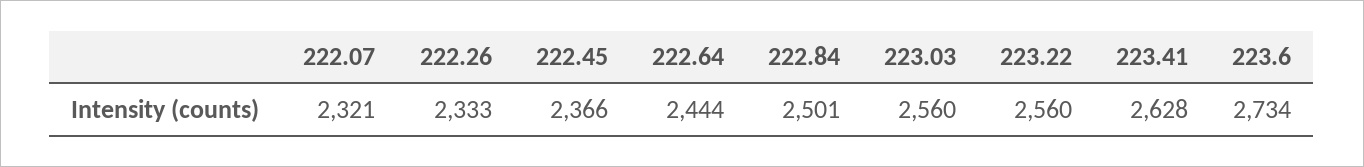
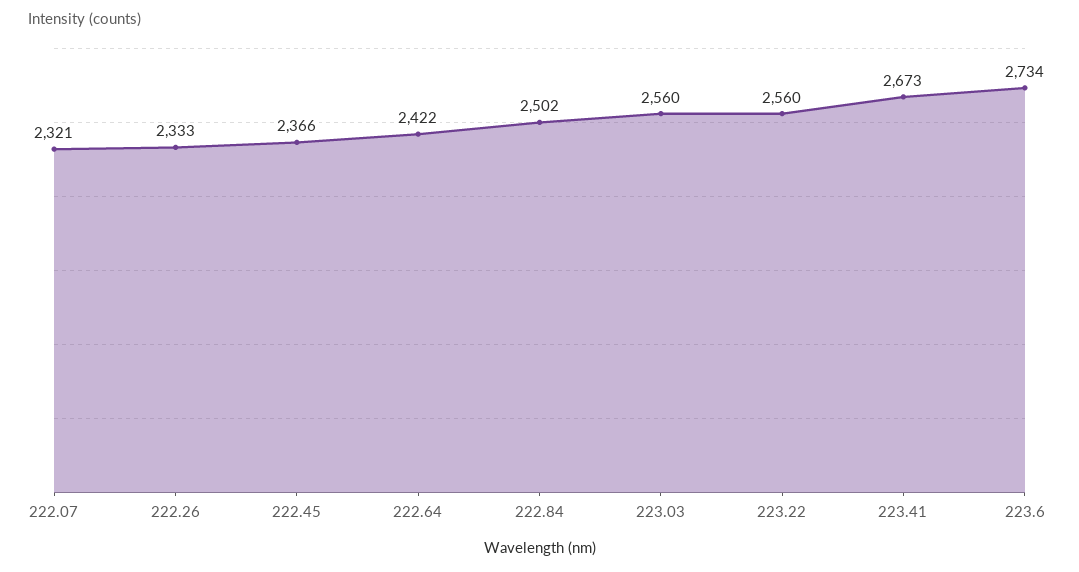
222.64: 2444 -> 2422
222.84: 2501 -> 2502
223.41: 2628 -> 2673

